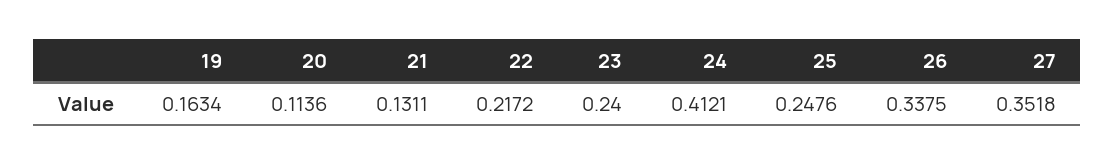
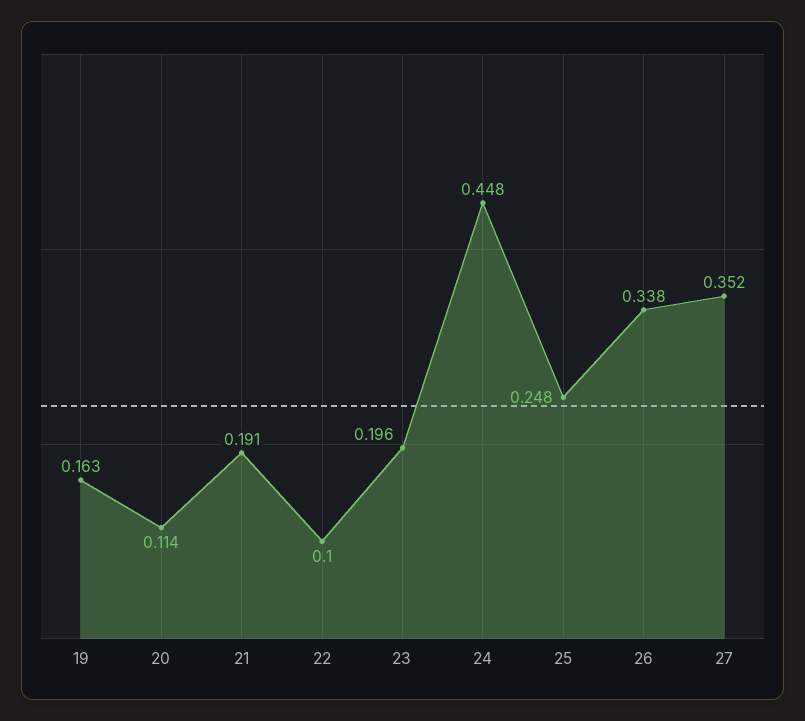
21: 0.1311 -> 0.191
22: 0.2172 -> 0.1
23: 0.24 -> 0.196
24: 0.4121 -> 0.448

